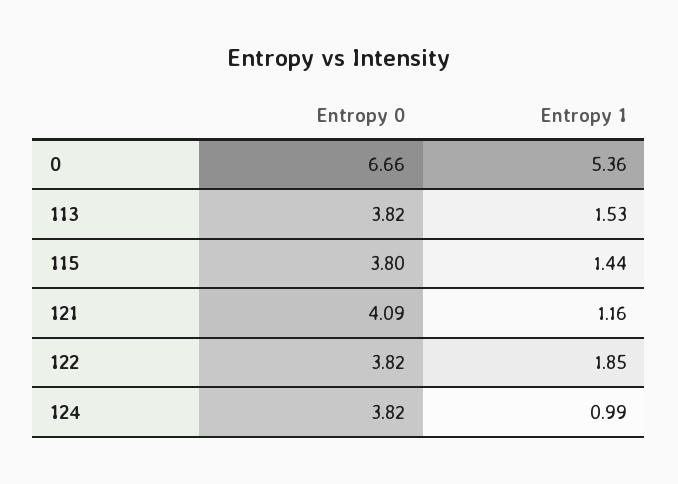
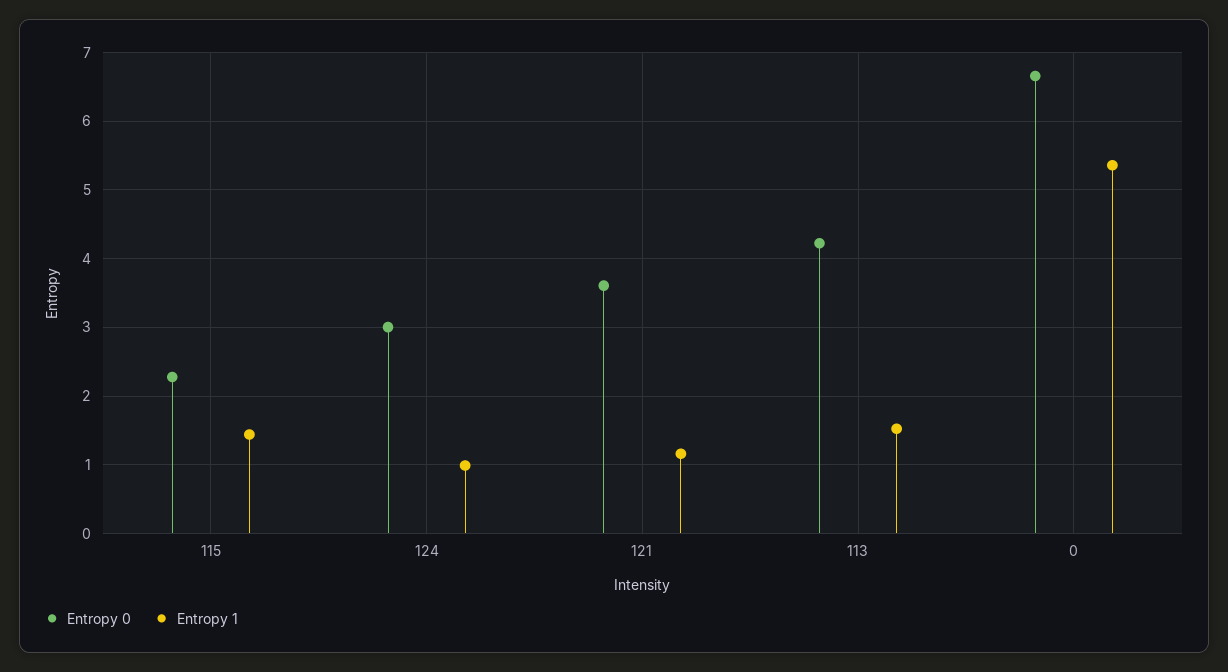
Entropy 0, 113: 3.82 -> 4.2
Entropy 0, 115: 3.8 -> 2.3
Entropy 0, 121: 4.09 -> 3.6
Entropy 0, 122: 3.82 -> none
Entropy 1, 122: 1.85 -> none
Entropy 0, 124: 3.82 -> 3

